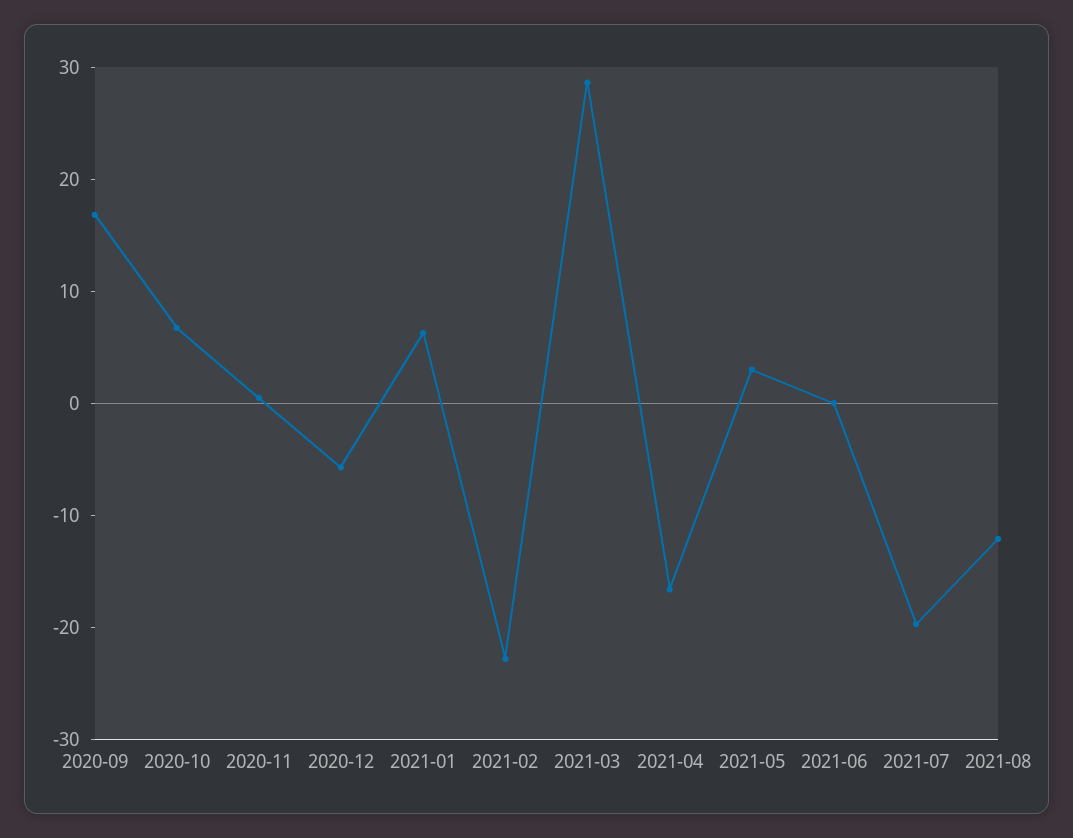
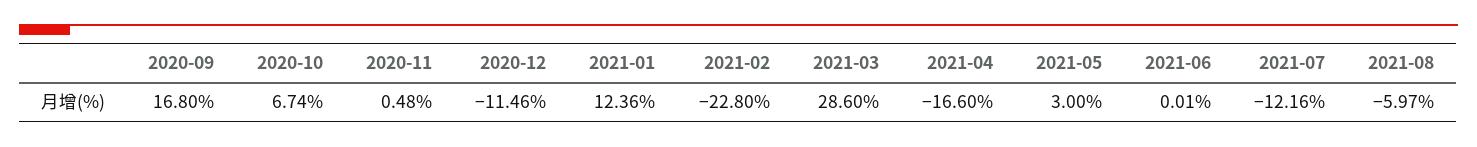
2020-12: -6 -> -11.46
2021-01: 6 -> 12.36
2021-07: -20 -> -12.16
2021-08: -12 -> -5.97

